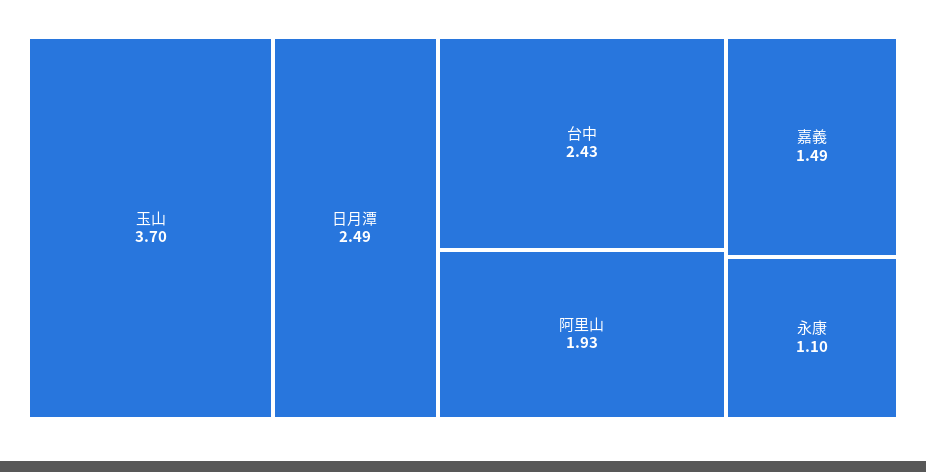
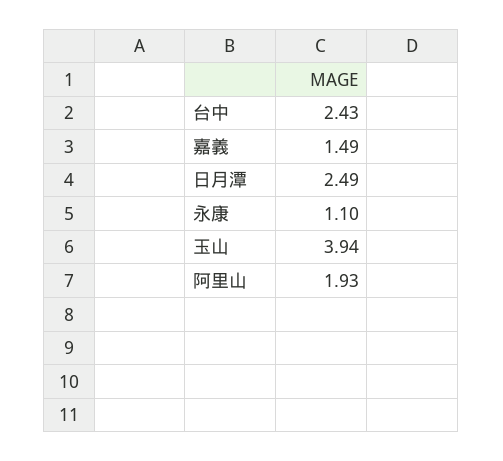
玉山: 3.7 -> 3.94

